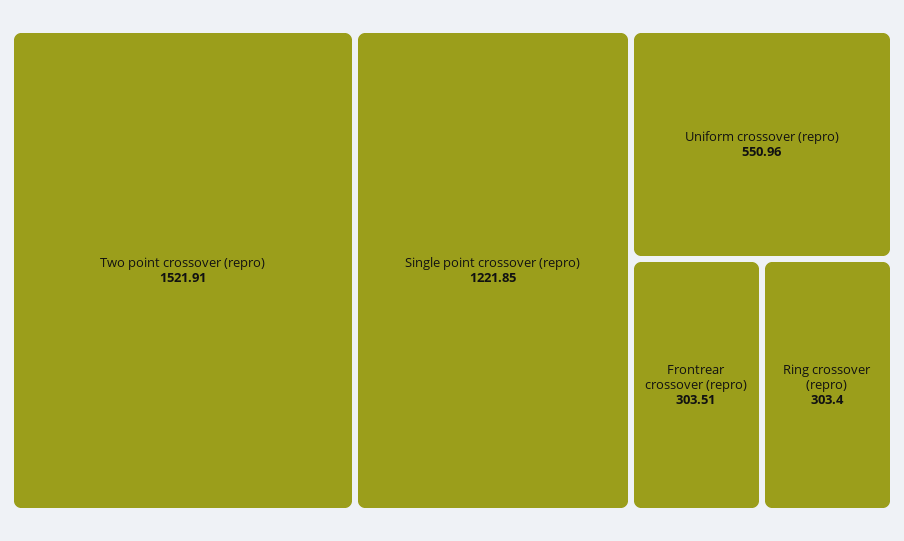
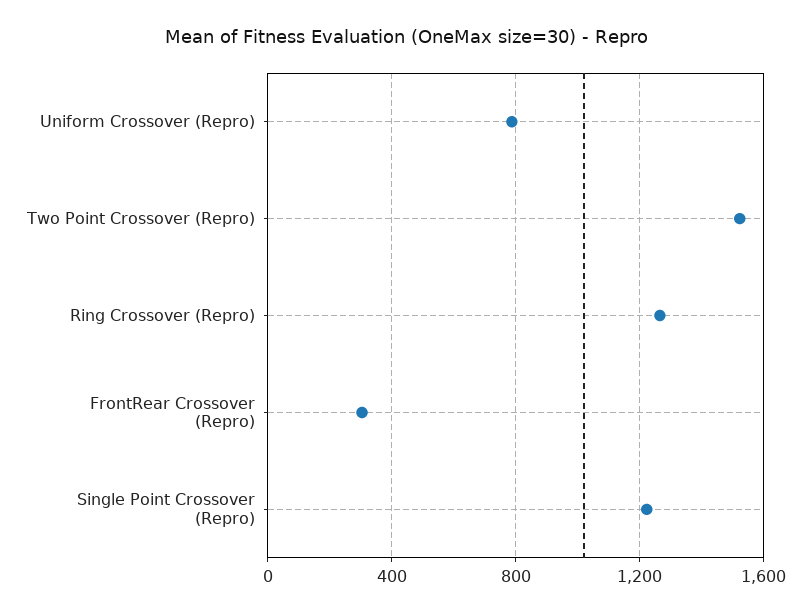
Uniform crossover (repro): 550.96 -> 800
Ring crossover (repro): 303.4 -> 1250

